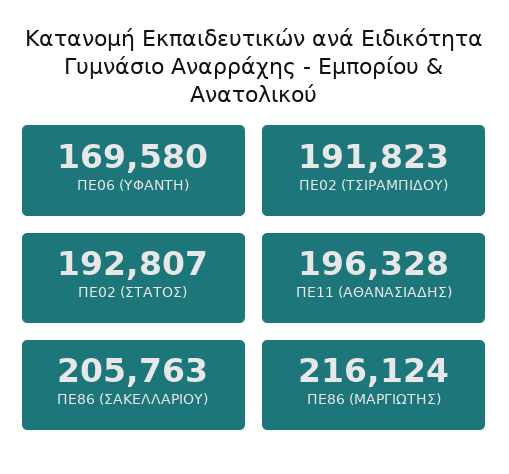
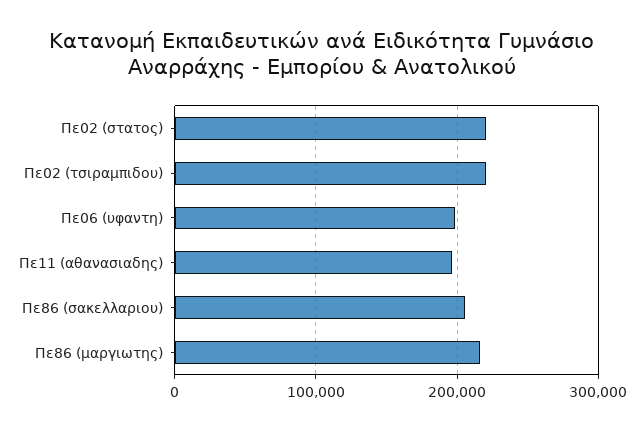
ΠΕ06 (ΥΦΑΝΤΗ): 169580 -> 200000
ΠΕ02 (ΤΣΙΡΑΜΠΙΔΟΥ): 191823 -> 220000
ΠΕ02 (ΣΤΑΤΟΣ): 192807 -> 220000

